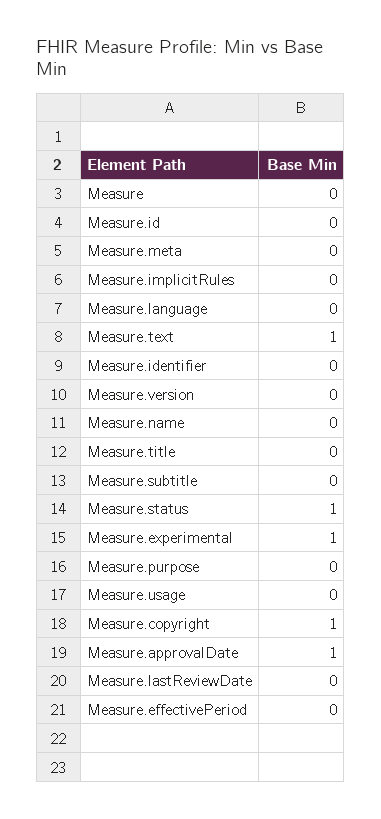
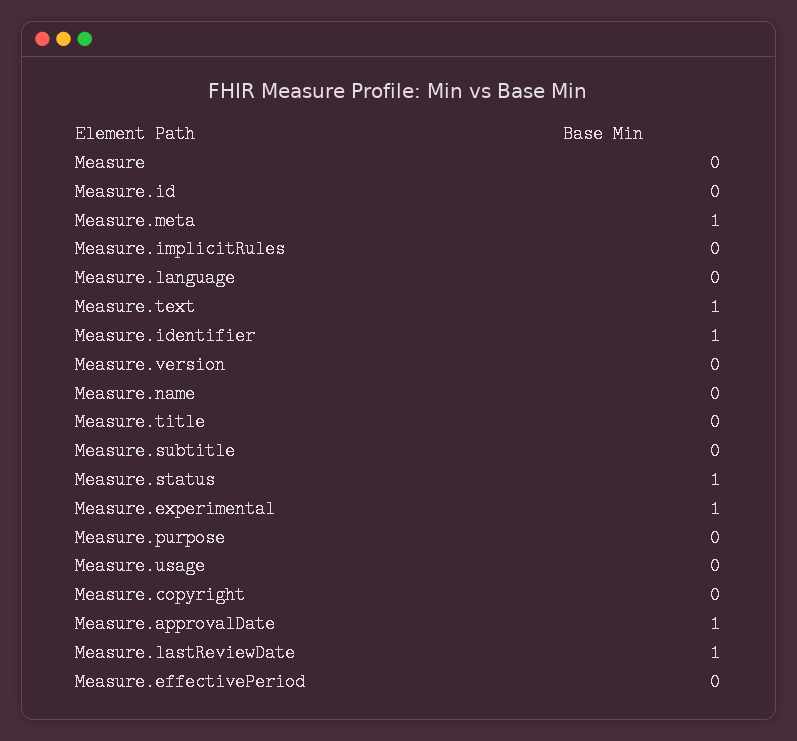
Measure.meta: 0 -> 1
Measure.identifier: 0 -> 1
Measure.copyright: 1 -> 0
Measure.lastReviewDate: 0 -> 1

